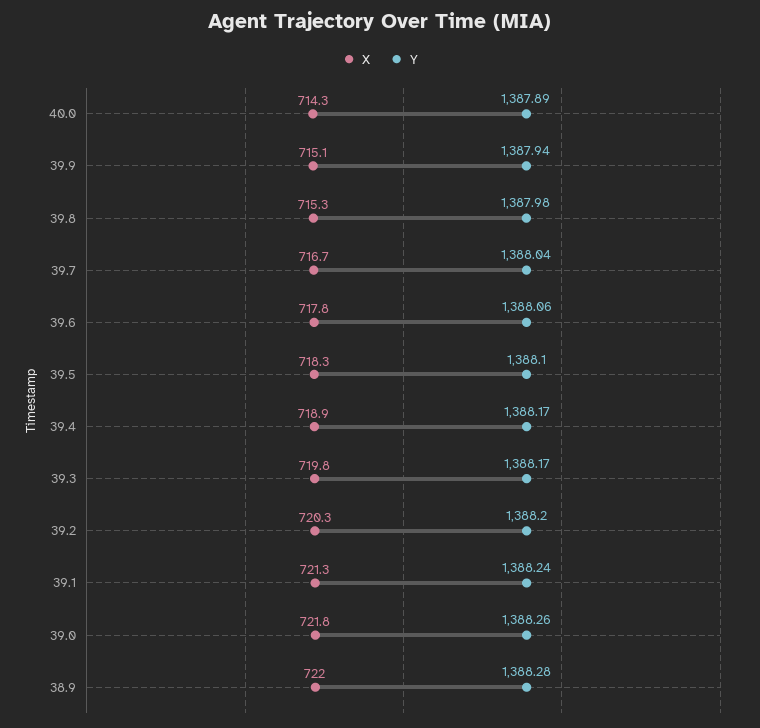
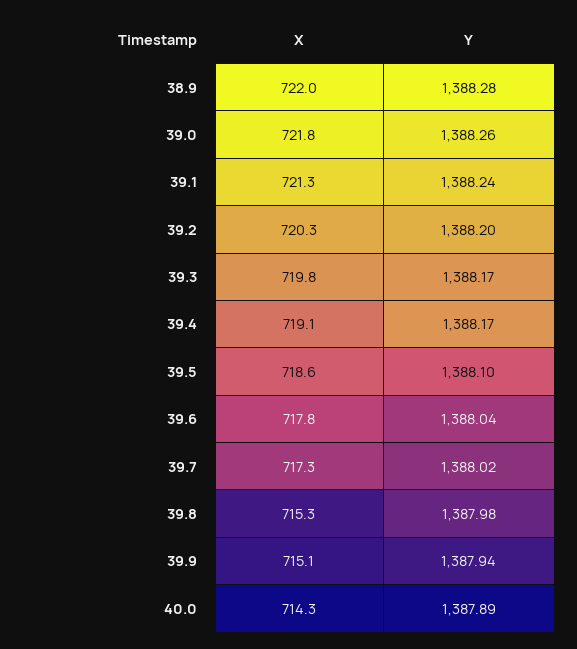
X, 39.7: 716.7 -> 717.3
Y, 39.7: 1388.04 -> 1388.02
Y, 39.6: 1388.06 -> 1388.04
X, 39.5: 718.3 -> 718.6
X, 39.4: 718.9 -> 719.1

